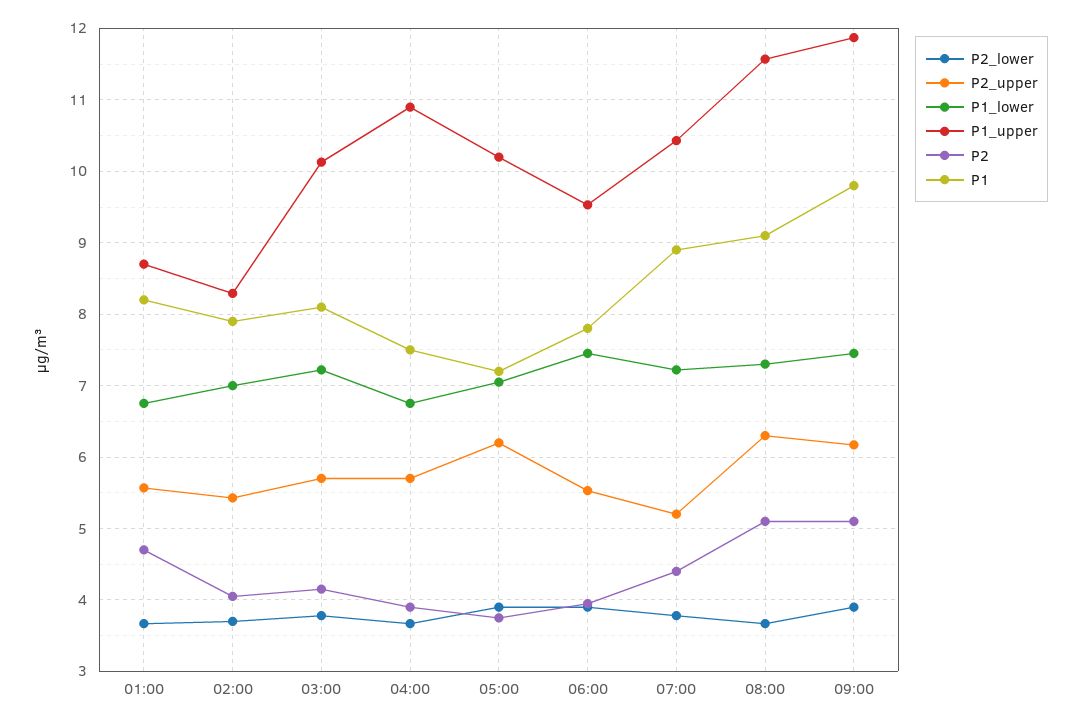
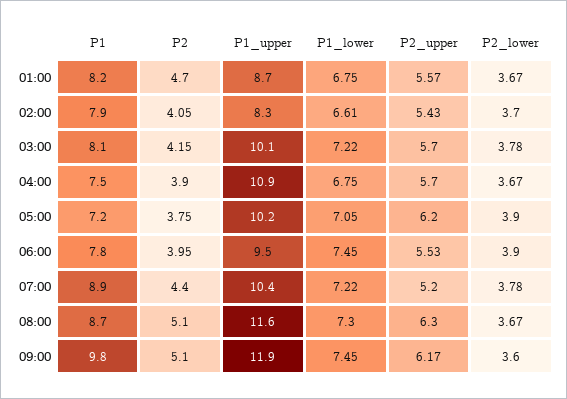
P1_lower, 02:00: 7 -> 6.61
P1, 08:00: 9.1 -> 8.7
P2_lower, 09:00: 3.9 -> 3.6

